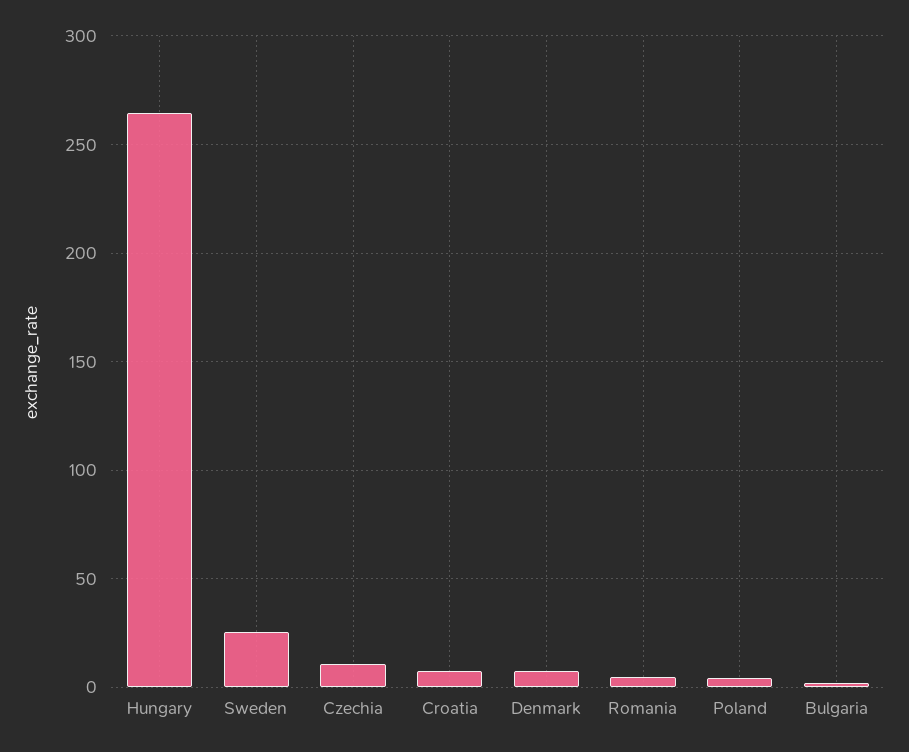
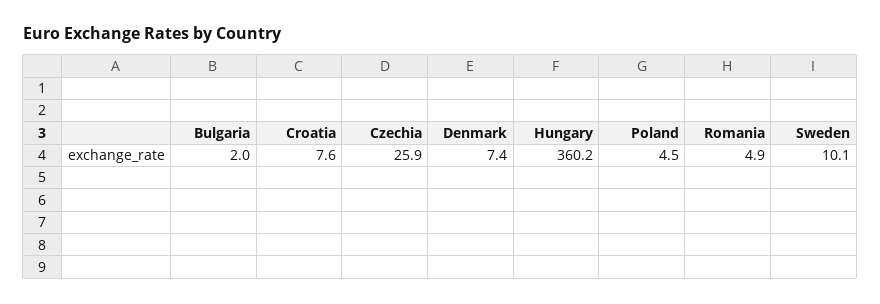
Hungary: 265 -> 360.2
Sweden: 25 -> 10.1
Czechia: 10 -> 25.9

